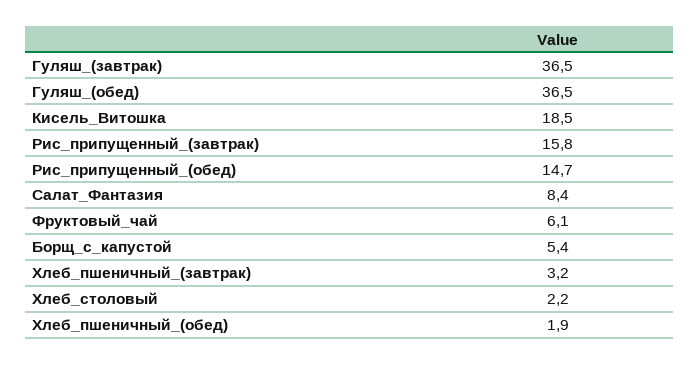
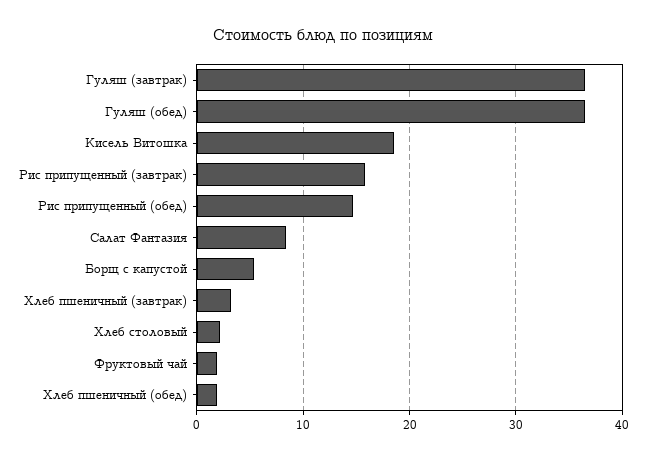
Фруктовый_чай: 6.1 -> 2

